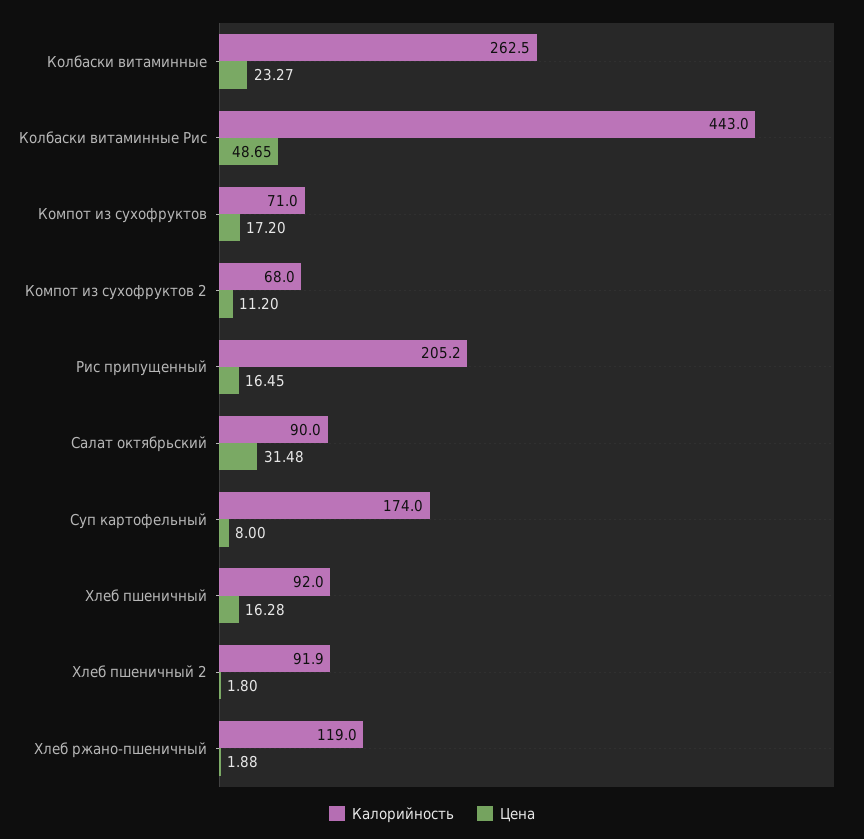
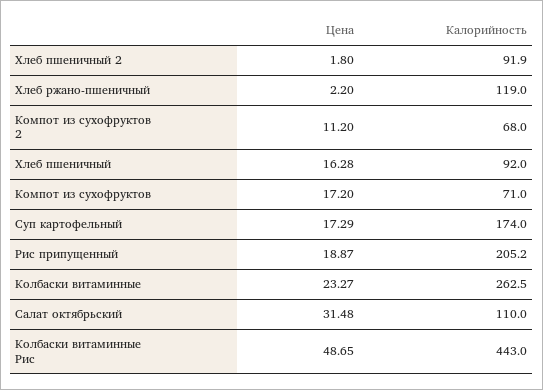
Цена, Рис припущенный: 16.45 -> 18.87
Калорийность, Салат октябрьский: 90 -> 110
Цена, Суп картофельный: 8 -> 17.29
Цена, Хлеб ржано-пшеничный: 1.88 -> 2.2

